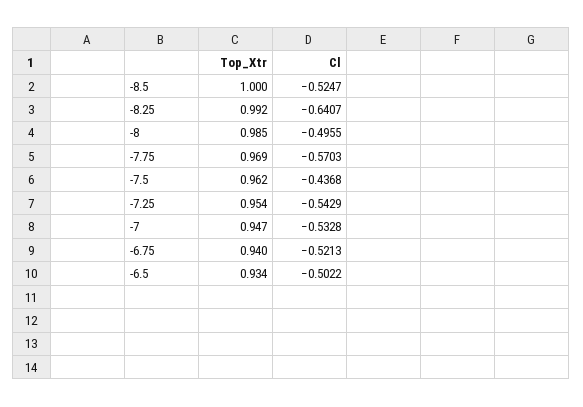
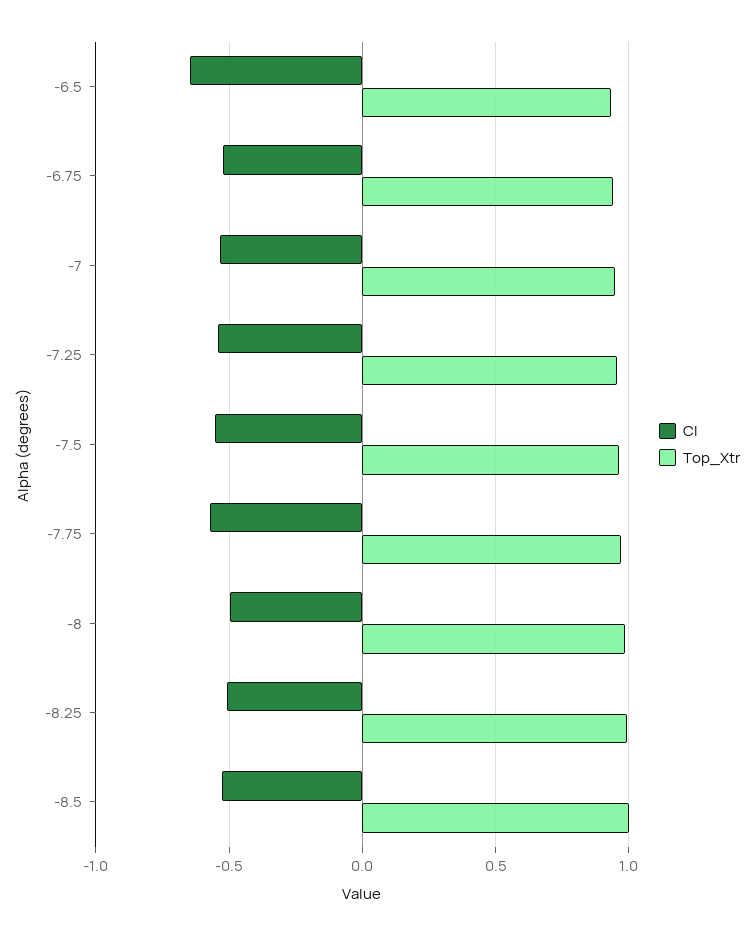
Cl, -8.25: -0.6407 -> -0.5
Cl, -7.5: -0.4368 -> -0.55
Cl, -6.5: -0.5022 -> -0.65

